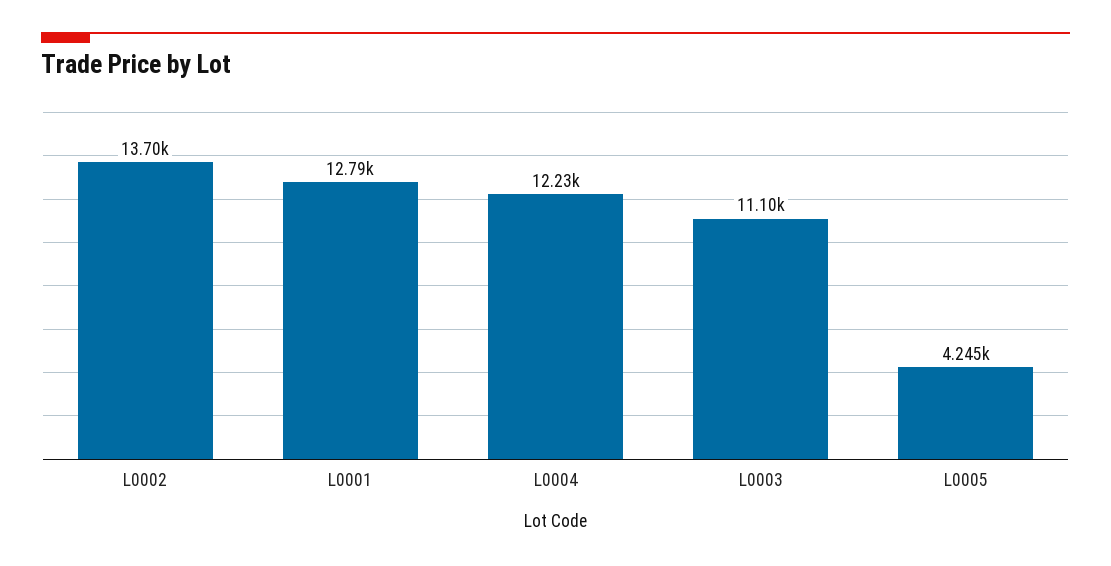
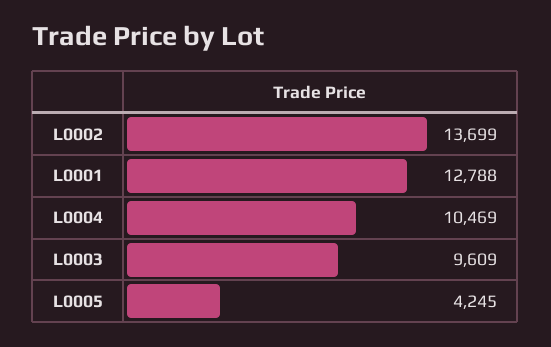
L0004: 12230 -> 10469
L0003: 11100 -> 9609

